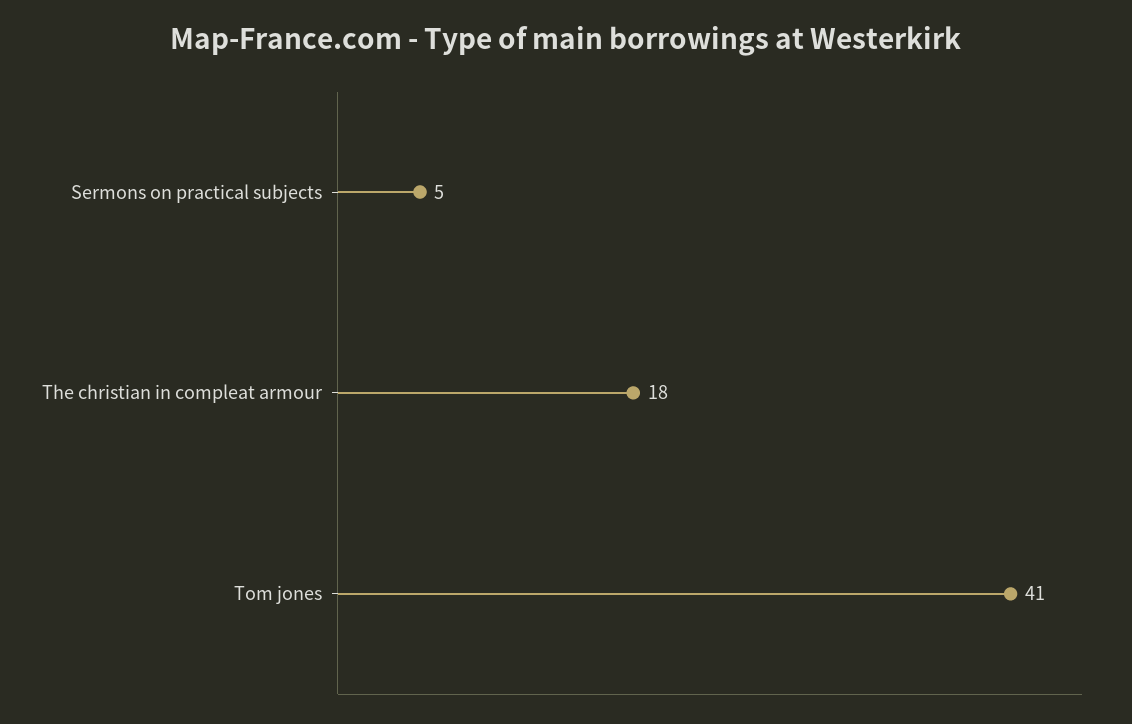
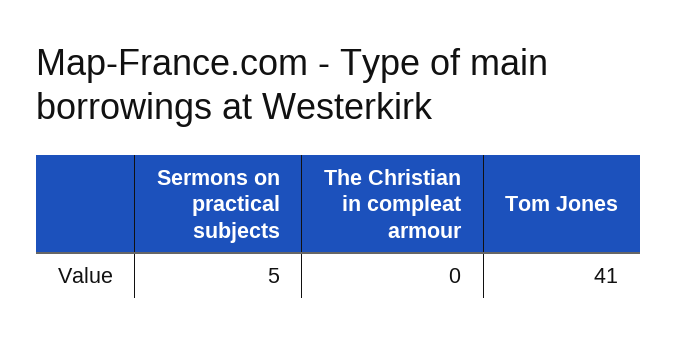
The christian in compleat armour: 18 -> 0

